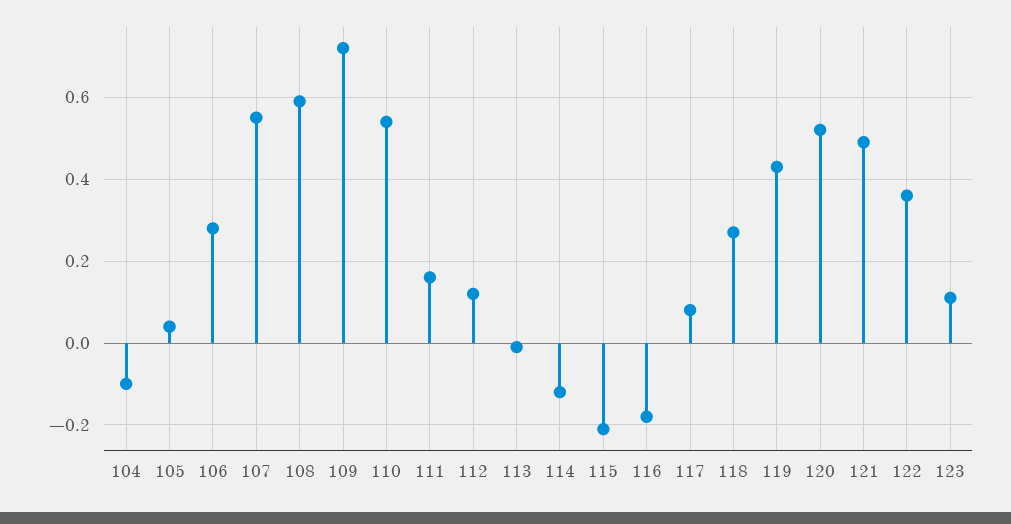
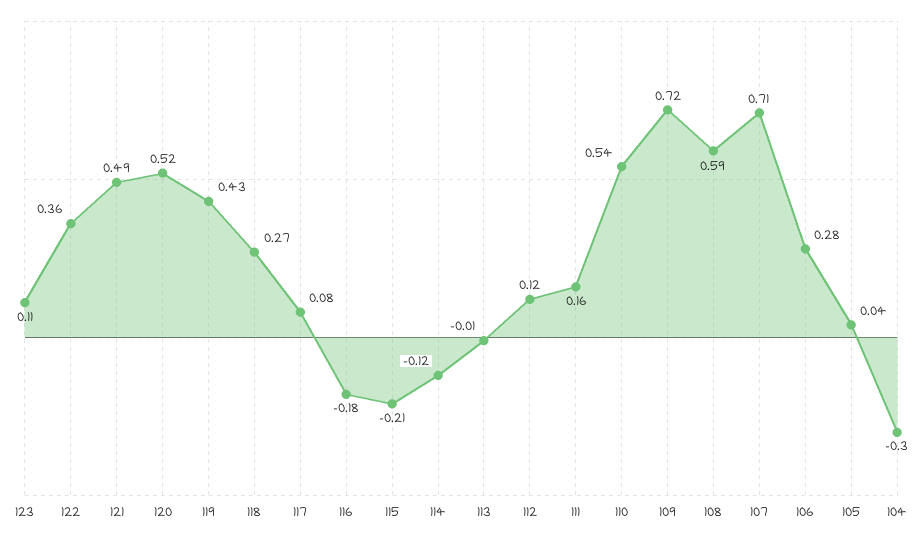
104: -0.1 -> -0.3
107: 0.55 -> 0.71

